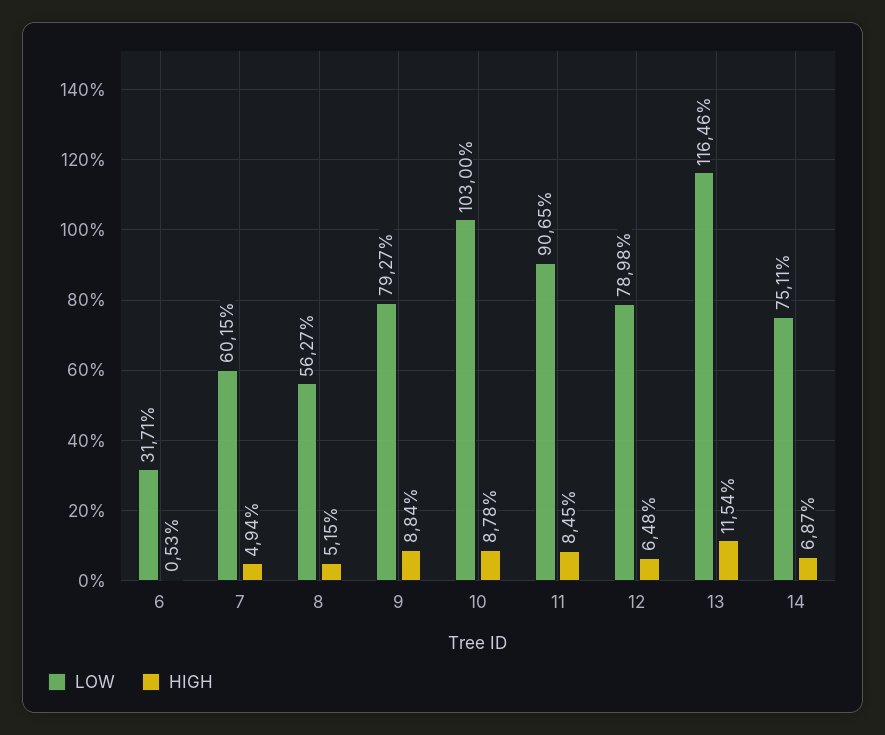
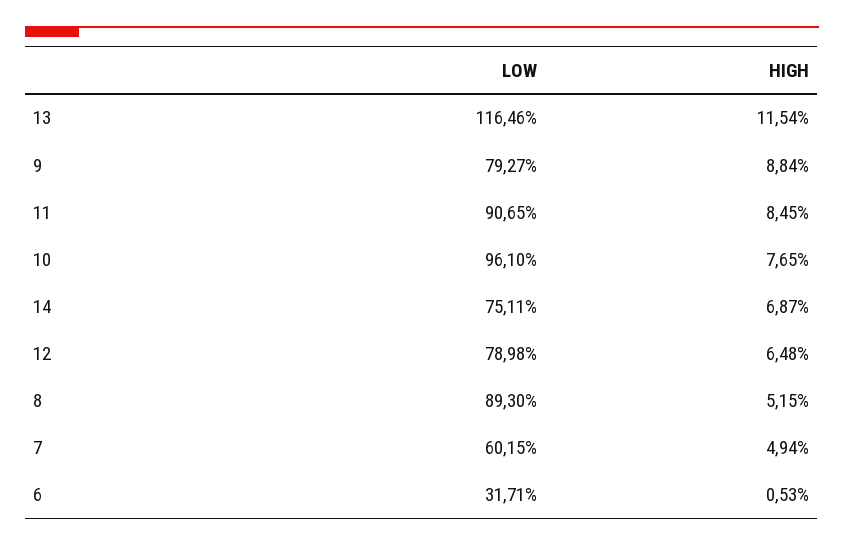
LOW, 8: 56.27 -> 89.3
LOW, 10: 103 -> 96.1
HIGH, 10: 8.78 -> 7.65

